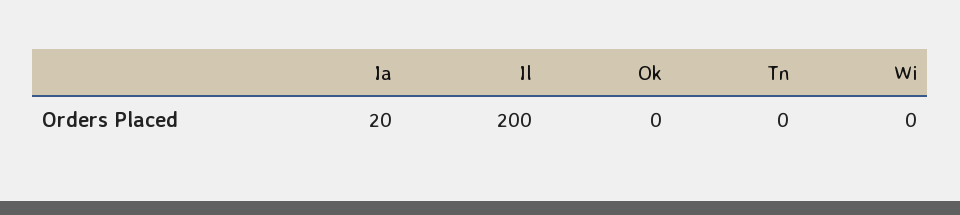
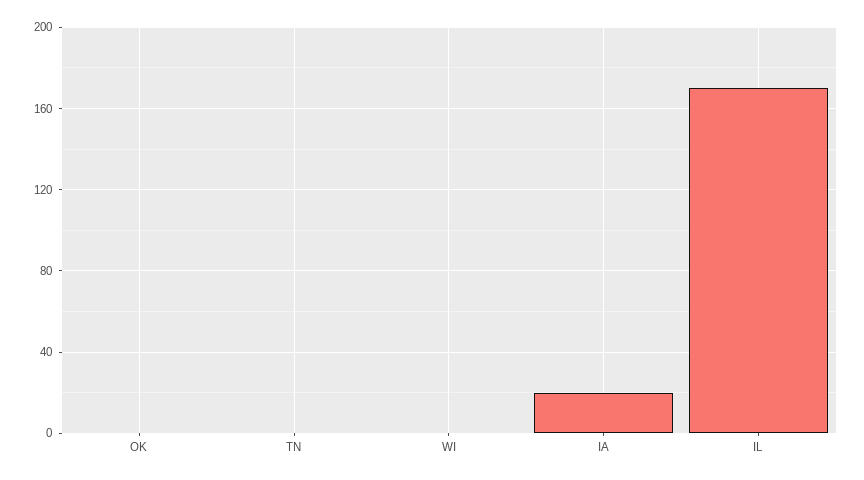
Il: 200 -> 170

